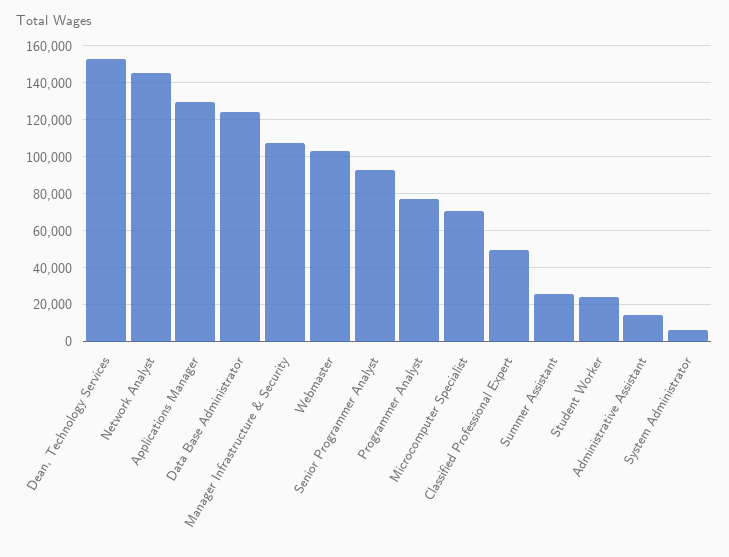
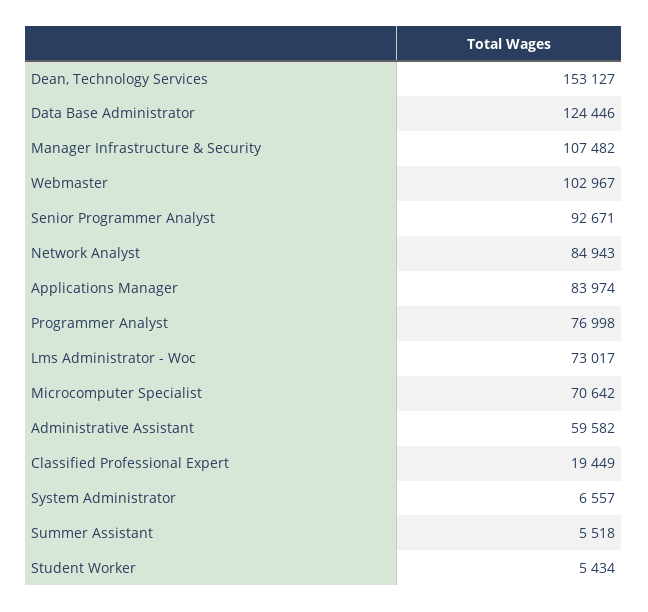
Network Analyst: 145000 -> 84943
Applications Manager: 130000 -> 83974
Classified Professional Expert: 50000 -> 19449
Summer Assistant: 25000 -> 5518
Student Worker: 25000 -> 5434
Administrative Assistant: 15000 -> 59582
Lms Administrator - Woc: none -> 73017

